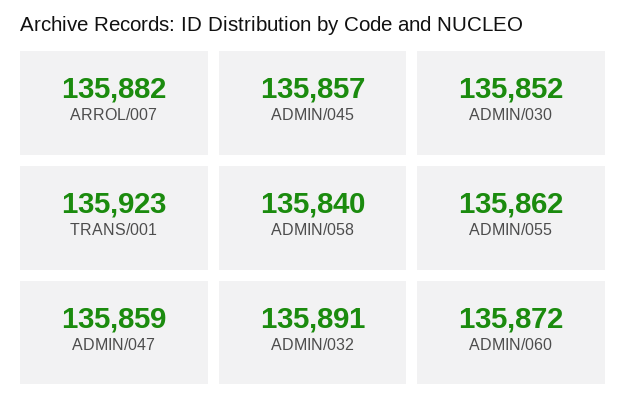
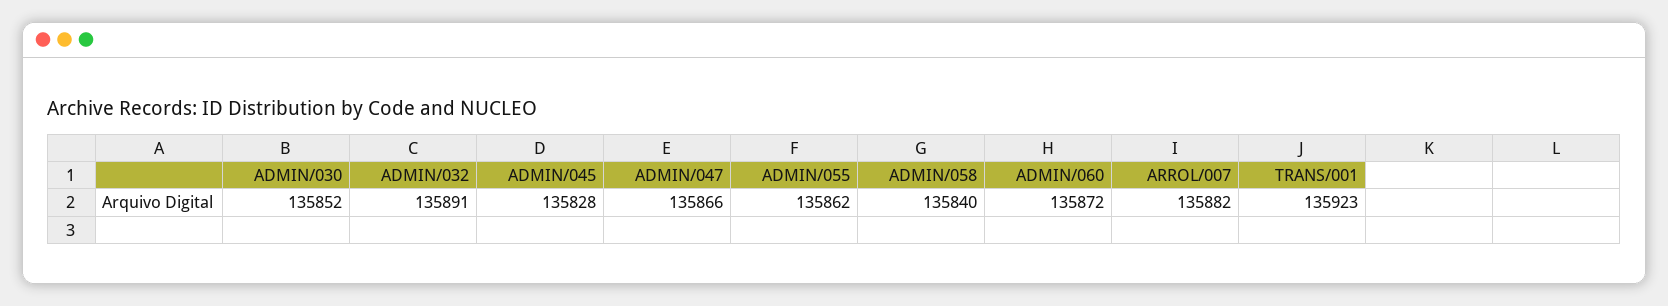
ADMIN/045: 135857 -> 135828
ADMIN/047: 135859 -> 135866

